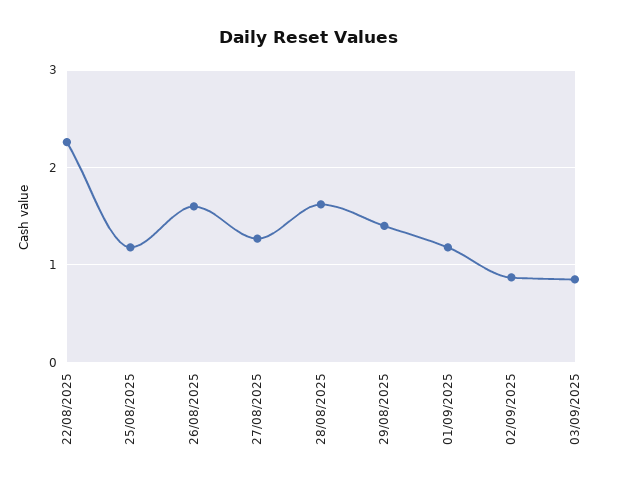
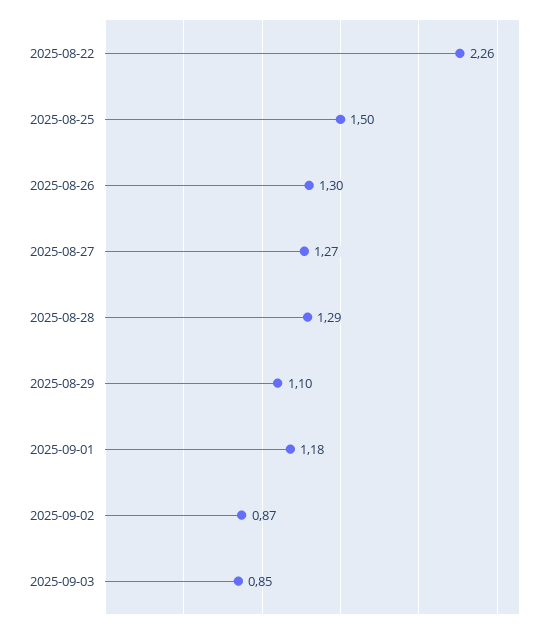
25/08/2025: 1.2 -> 1.5
26/08/2025: 1.6 -> 1.3
28/08/2025: 1.6 -> 1.29
29/08/2025: 1.4 -> 1.1

